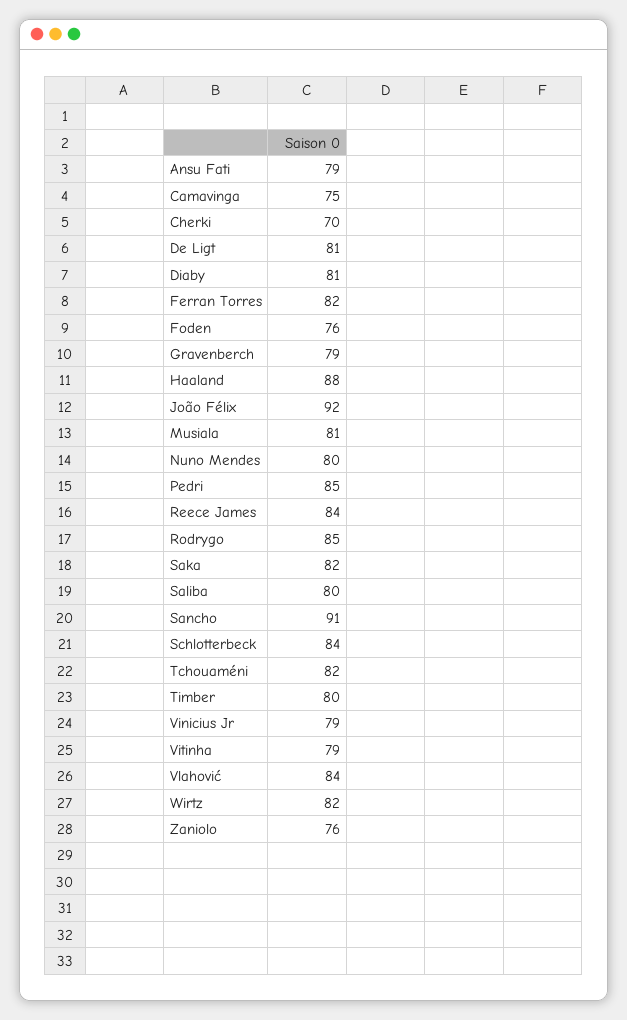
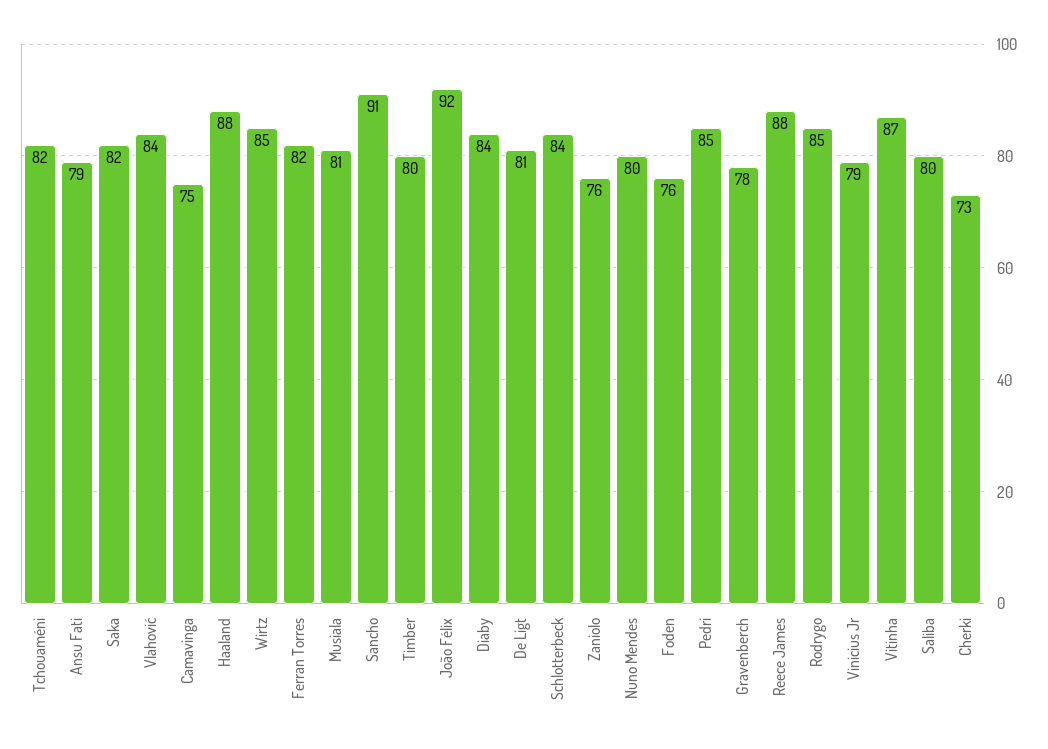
Cherki: 70 -> 73
Diaby: 81 -> 84
Gravenberch: 79 -> 78
Reece James: 84 -> 88
Vitinha: 79 -> 87
Wirtz: 82 -> 85

